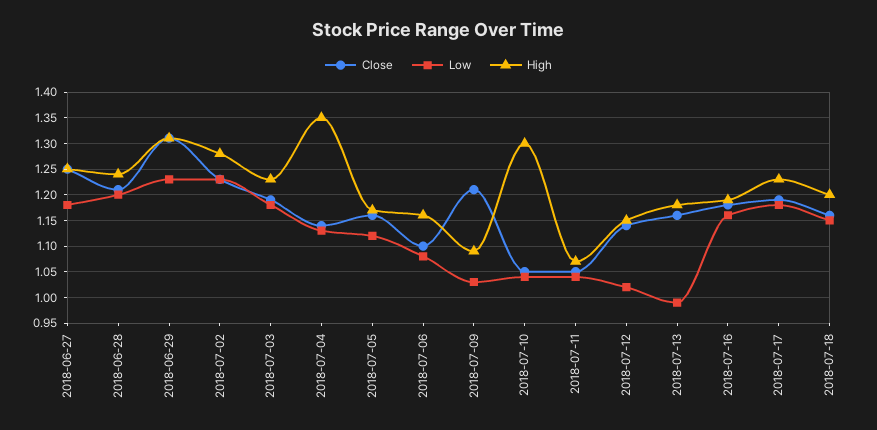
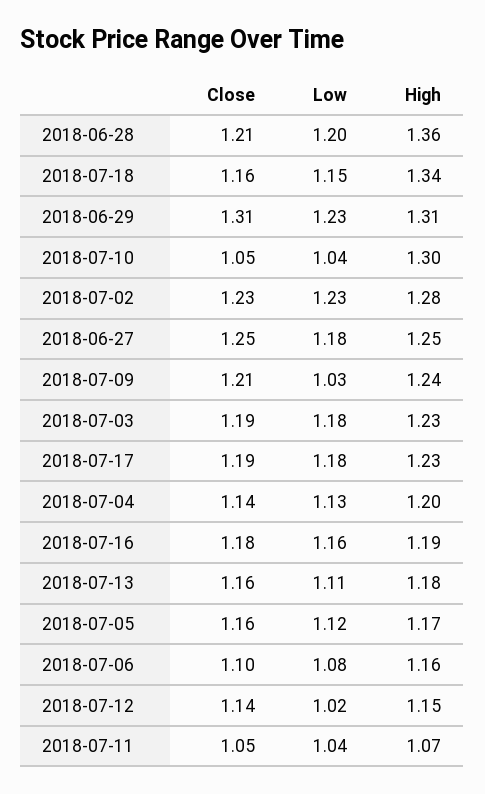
High, 2018-06-28: 1.25 -> 1.36
High, 2018-07-04: 1.35 -> 1.2
High, 2018-07-09: 1.1 -> 1.24
Low, 2018-07-13: 1 -> 1.11
High, 2018-07-18: 1.2 -> 1.34

